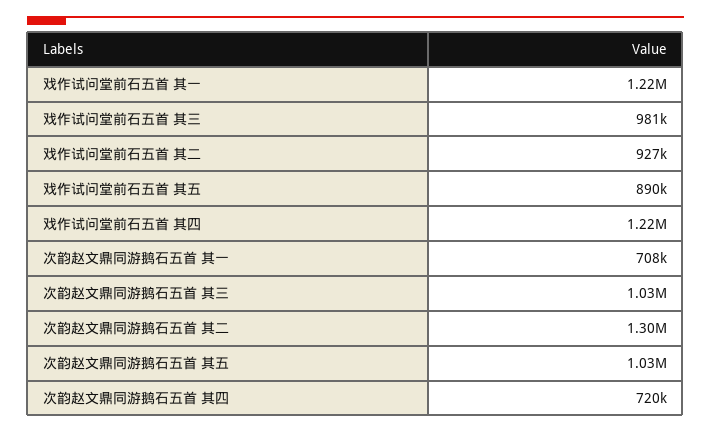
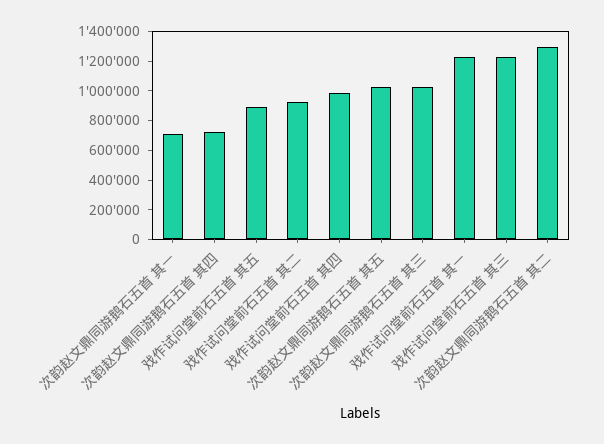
戏作试问堂前石五首 其三: 981000 -> 1200000
戏作试问堂前石五首 其四: 1220000 -> 1000000

